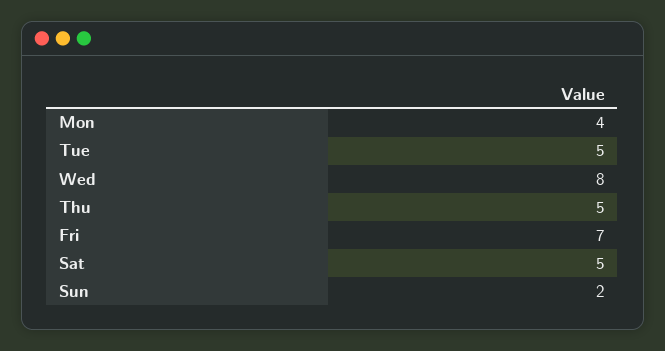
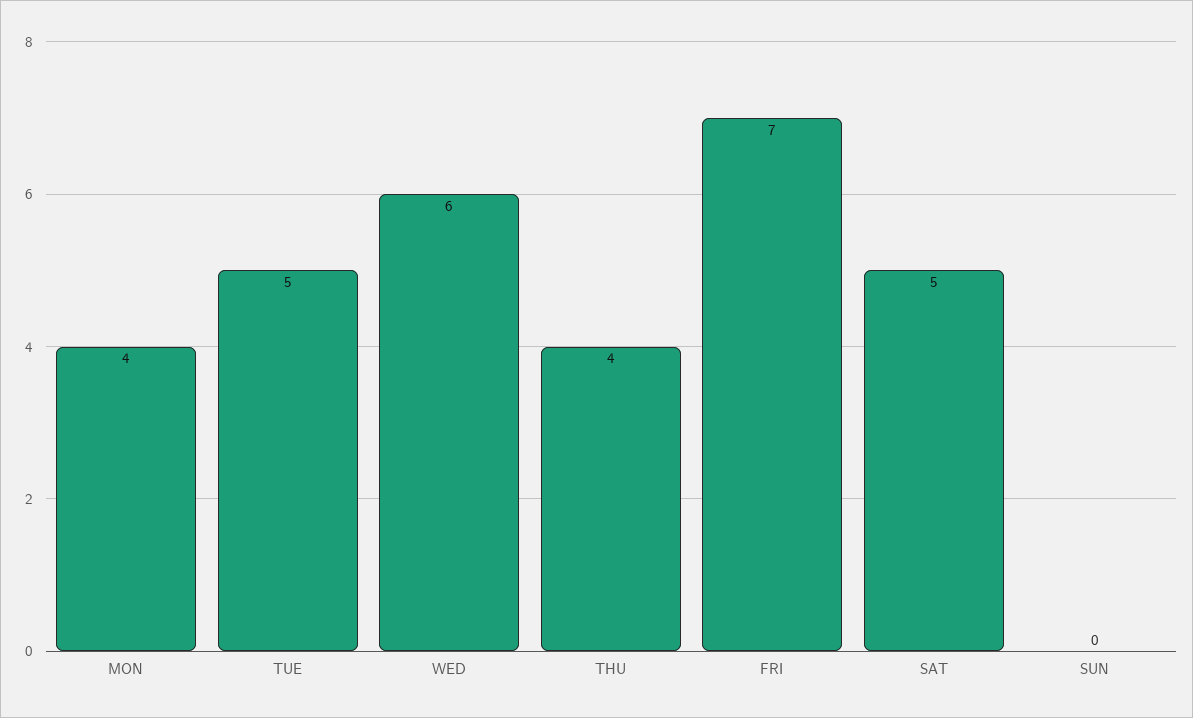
Wed: 8 -> 6
Thu: 5 -> 4
Sun: 2 -> 0

